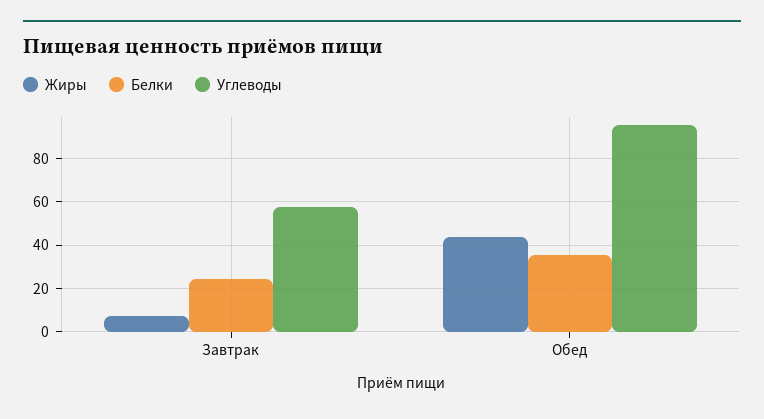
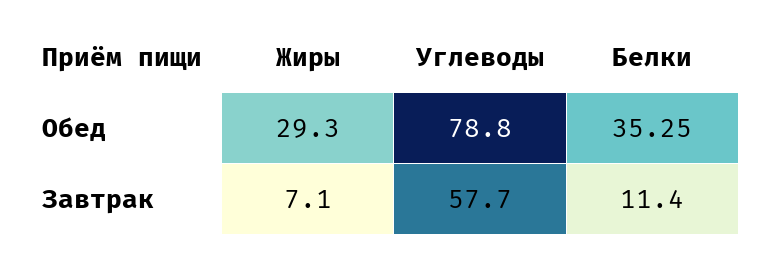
Белки, Завтрак: 25 -> 11.4
Жиры, Обед: 45 -> 29.3
Углеводы, Обед: 95 -> 78.8

